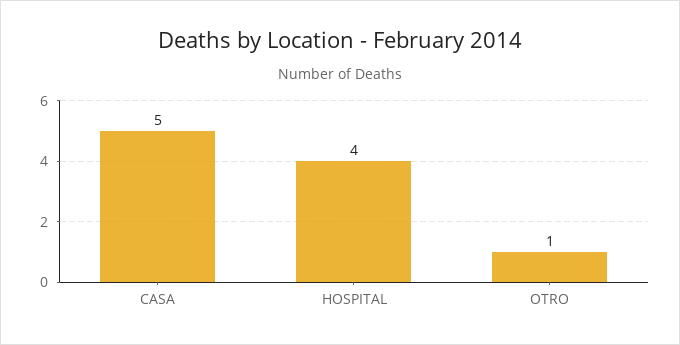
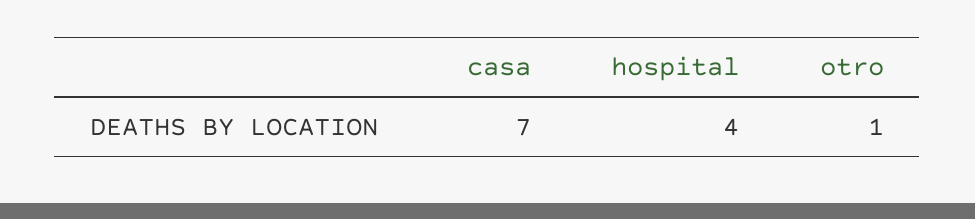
CASA: 5 -> 7

